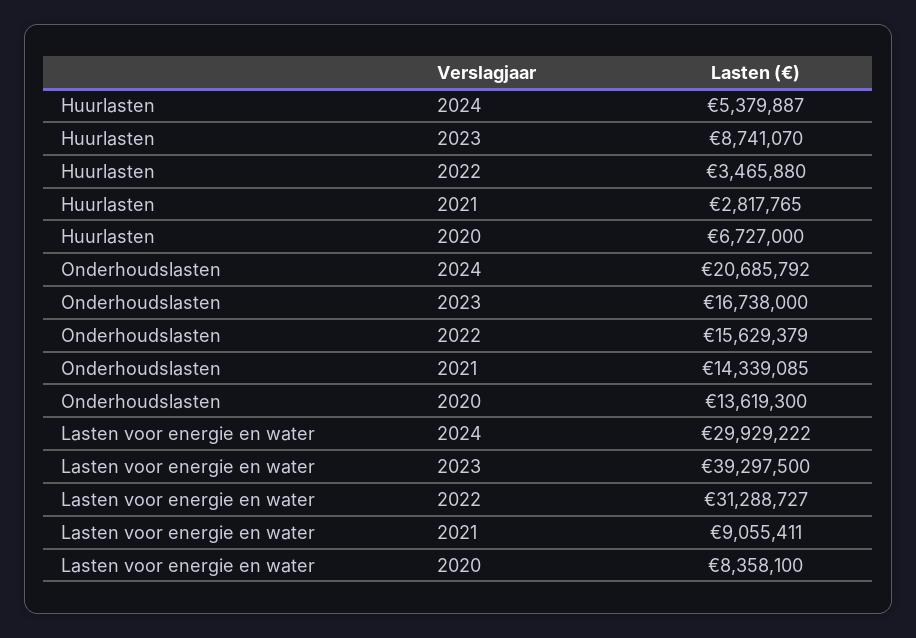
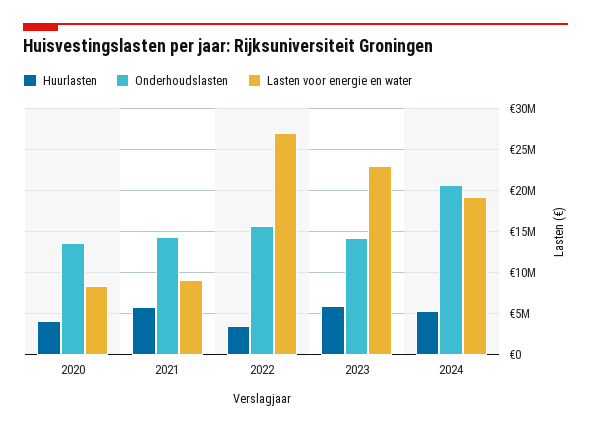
Huurlasten, 2023: 8741070 -> 6000000
Huurlasten, 2021: 2817765 -> 6000000
Huurlasten, 2020: 6727000 -> 4000000
Onderhoudslasten, 2023: 16738000 -> 14000000
Lasten voor energie en water, 2024: 29929222 -> 19000000
Lasten voor energie en water, 2023: 39297500 -> 23000000
Lasten voor energie en water, 2022: 31288727 -> 27000000

